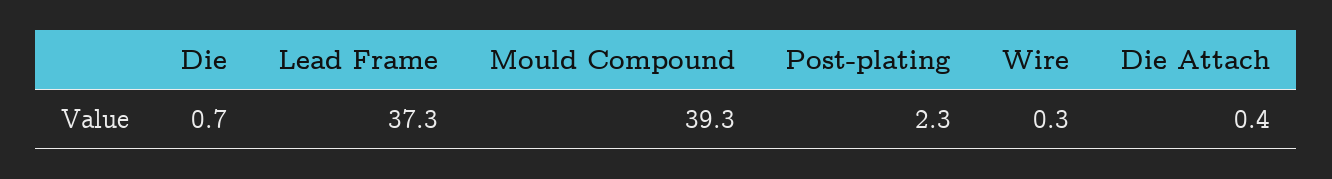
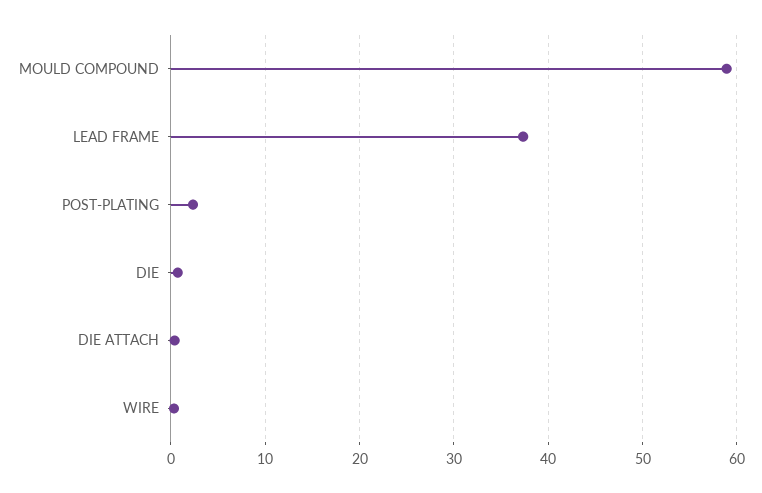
Mould Compound: 39.3 -> 59

